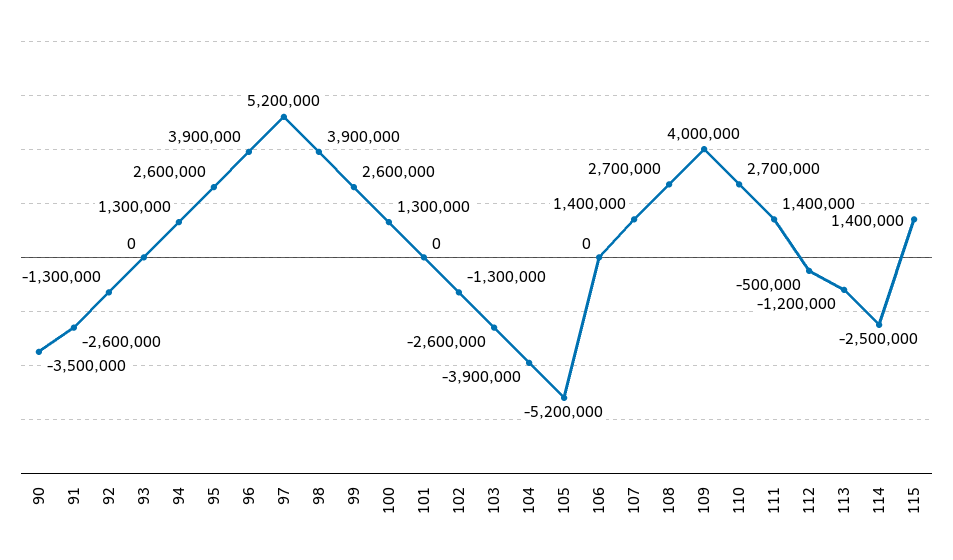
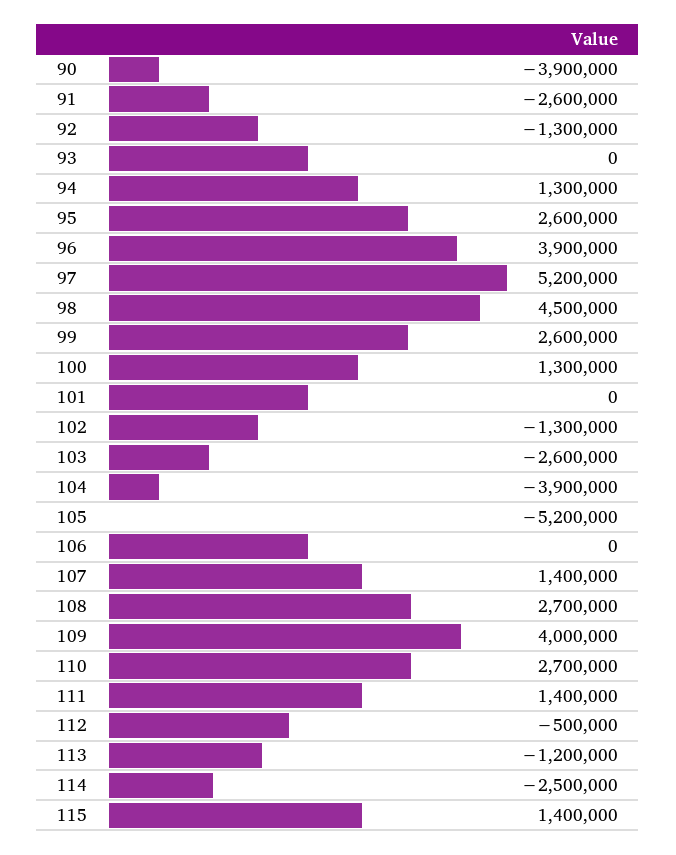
90: -3500000 -> -3900000
98: 3900000 -> 4500000

